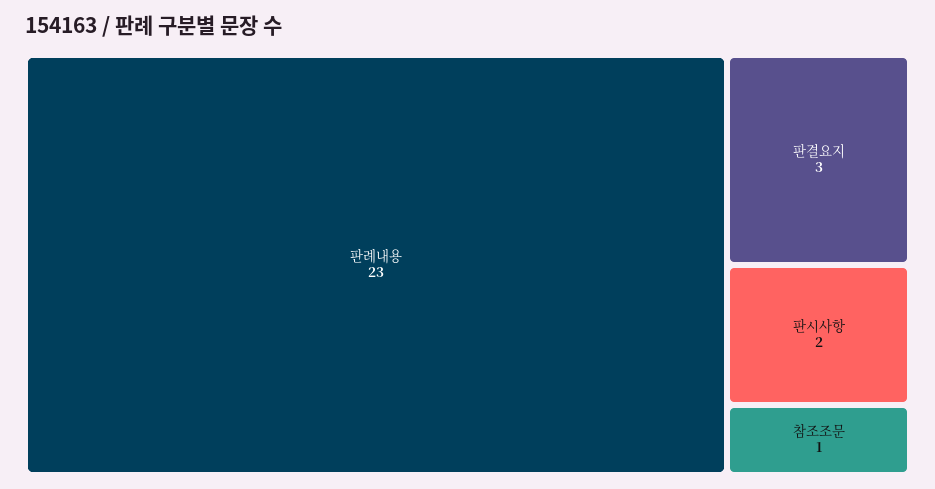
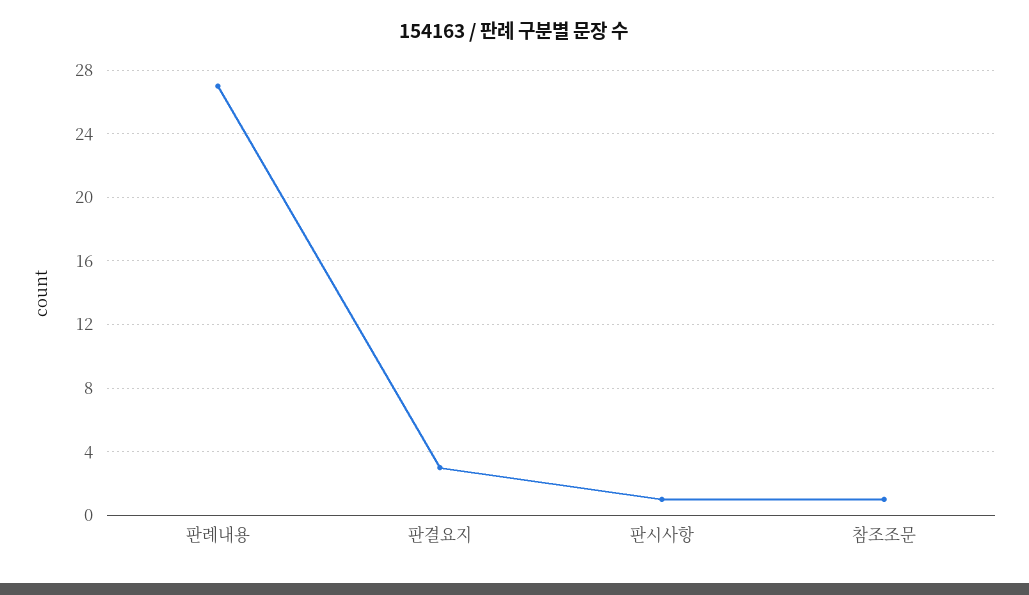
판례내용: 23 -> 27
판시사항: 2 -> 1

